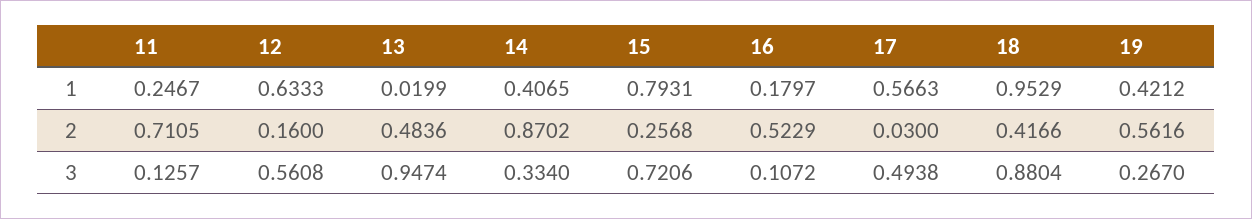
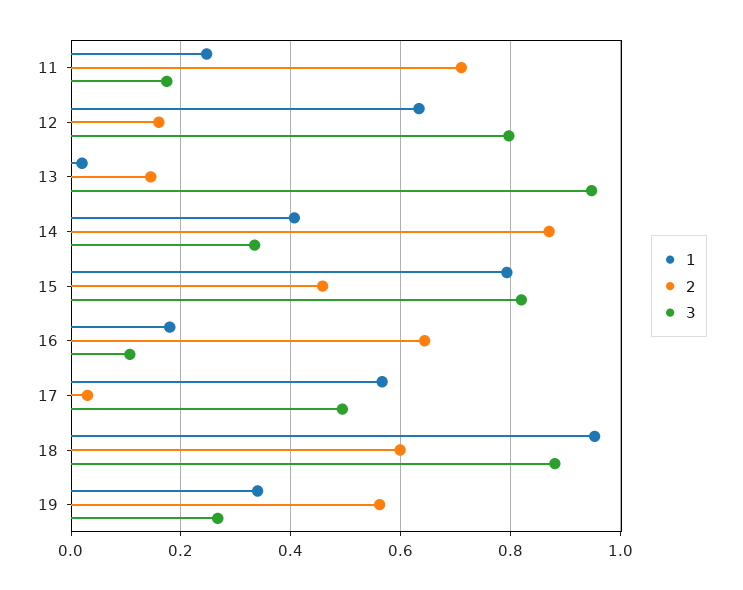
1, 19: 0.4212 -> 0.34
2, 13: 0.4836 -> 0.14
2, 15: 0.2568 -> 0.46
2, 16: 0.5229 -> 0.64
2, 18: 0.4166 -> 0.6
3, 11: 0.1257 -> 0.18
3, 12: 0.5608 -> 0.8
3, 15: 0.7206 -> 0.82

